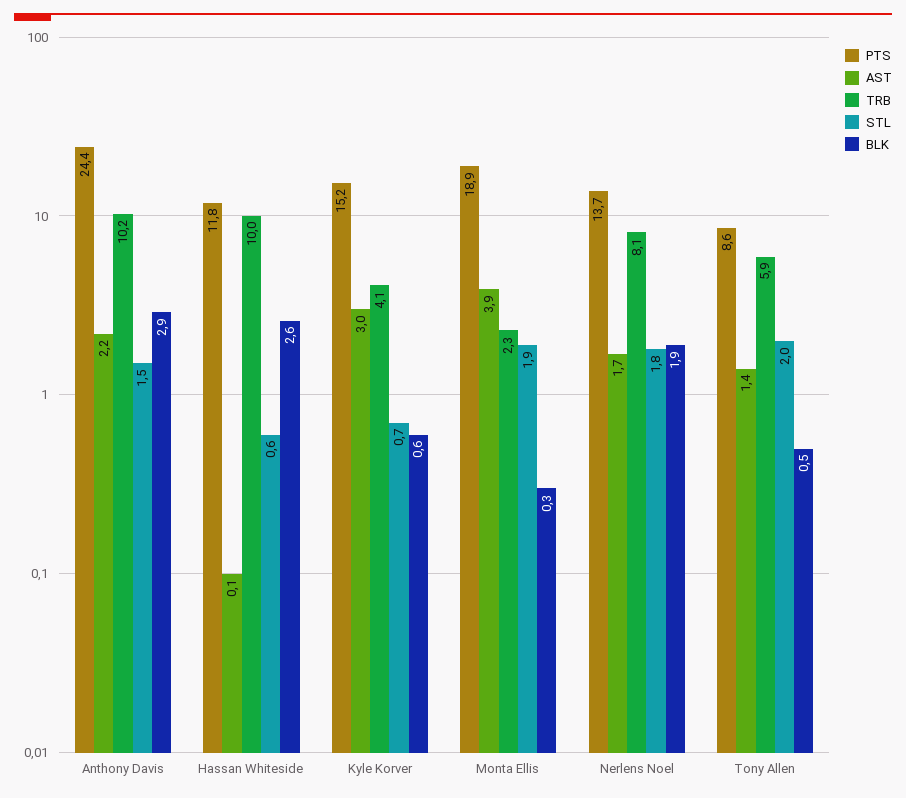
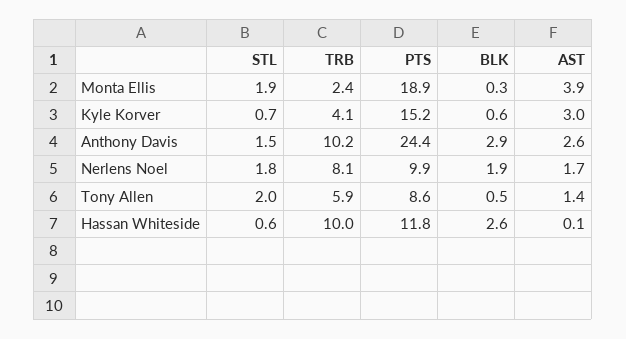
AST, Anthony Davis: 2.2 -> 2.6
TRB, Monta Ellis: 2.3 -> 2.4
PTS, Nerlens Noel: 13.7 -> 9.9

